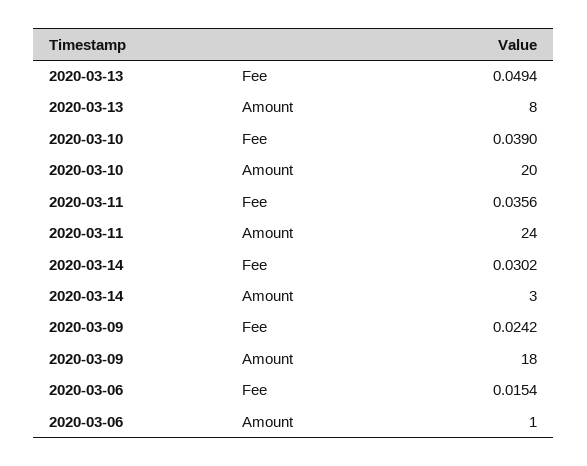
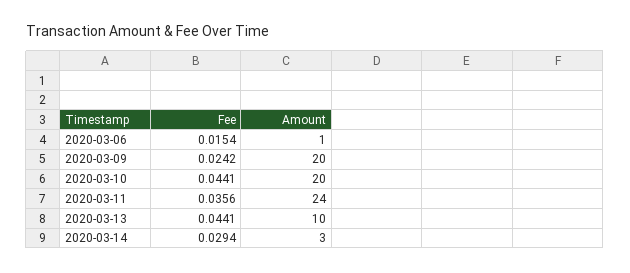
2020-03-13, Fee: 0.0494 -> 0.0441
2020-03-13, Amount: 8 -> 10
2020-03-10, Fee: 0.039 -> 0.0441
2020-03-14, Fee: 0.0302 -> 0.0294
2020-03-09, Amount: 18 -> 20

